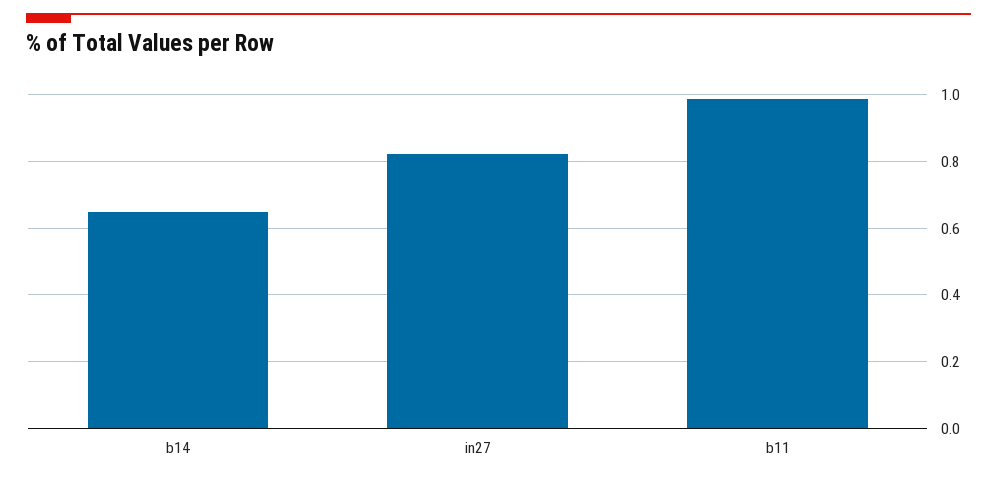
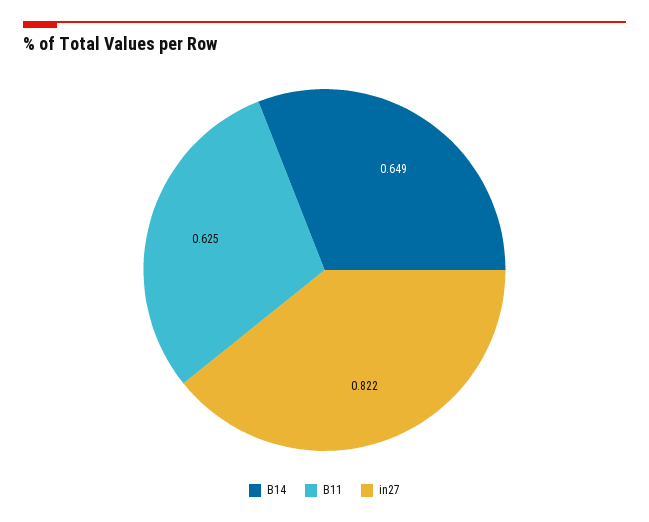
b11: 0.98 -> 0.625

